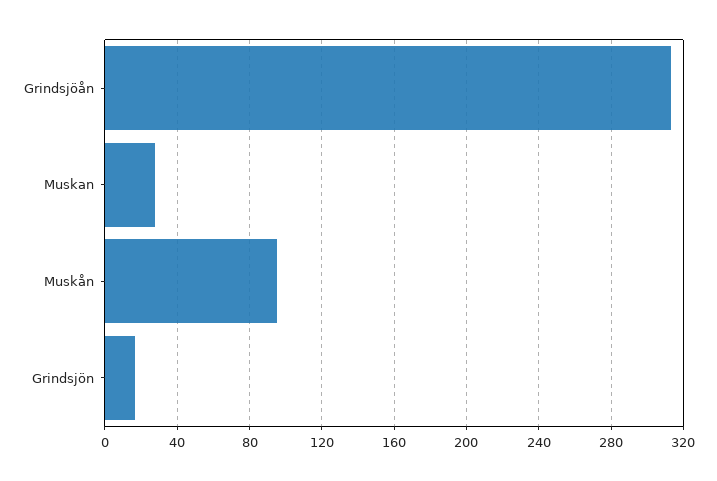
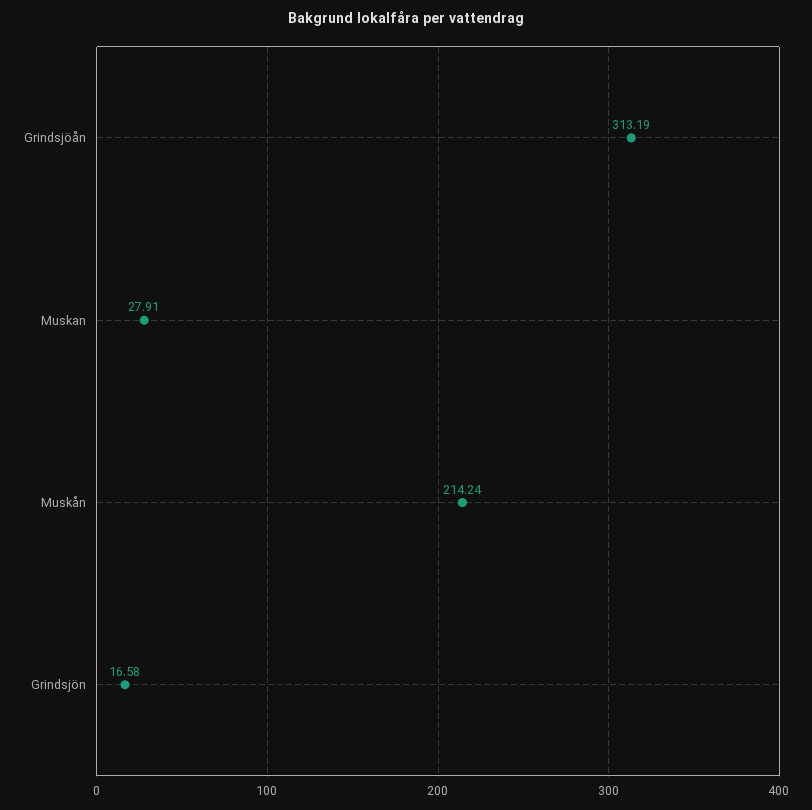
Muskån: 95 -> 214.24

